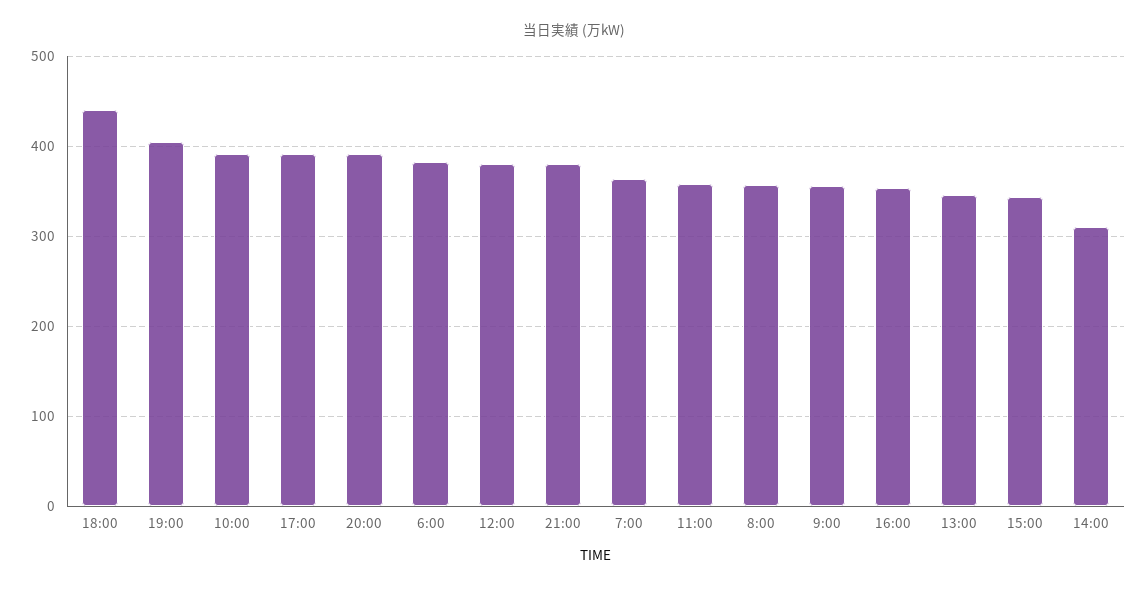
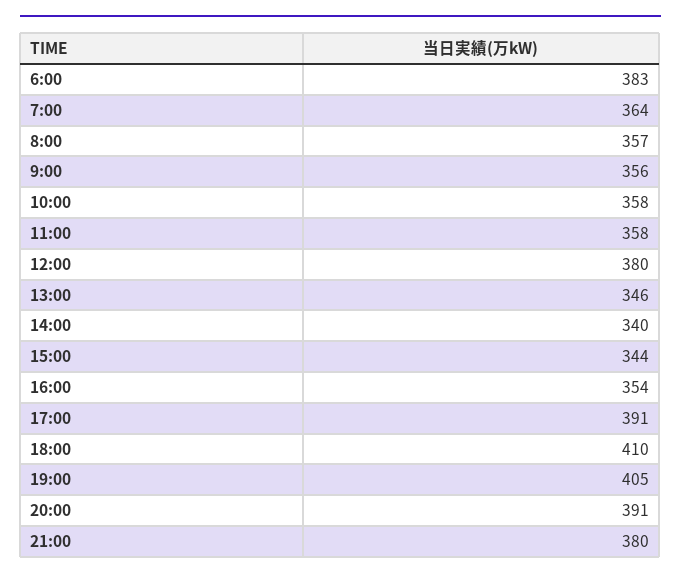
18:00: 440 -> 410
10:00: 390 -> 358
14:00: 310 -> 340

